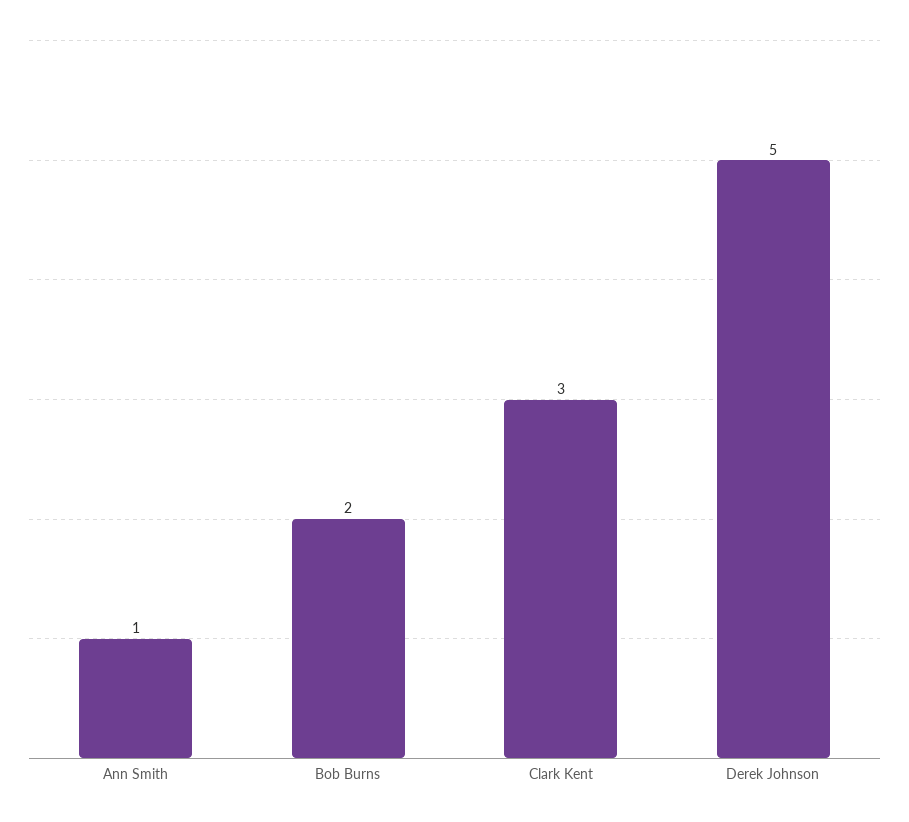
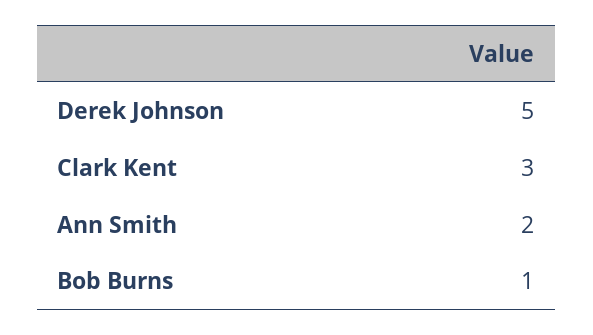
Ann Smith: 1 -> 2
Bob Burns: 2 -> 1

